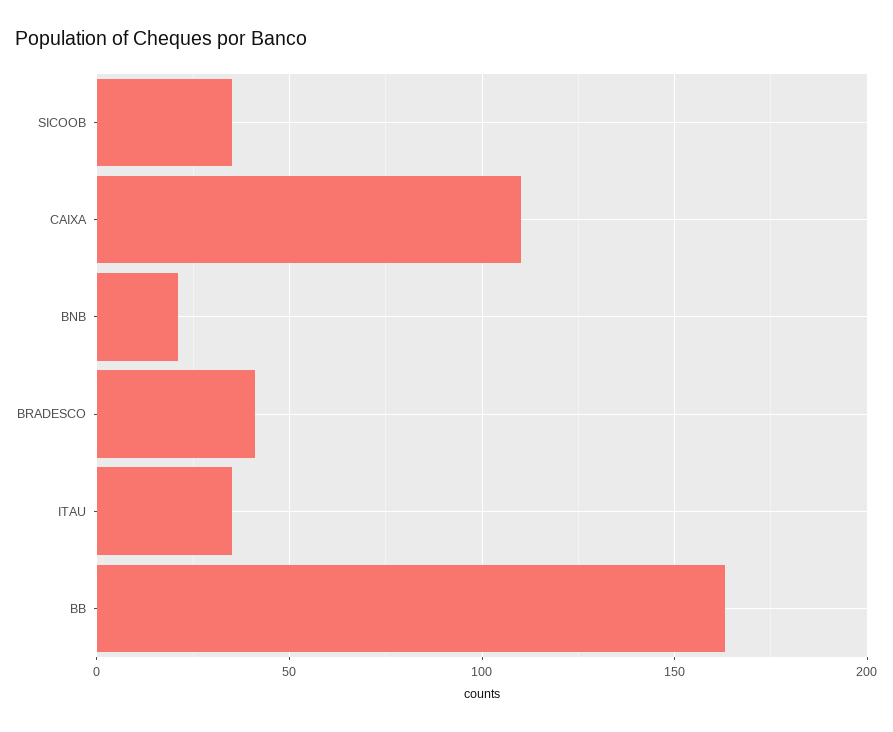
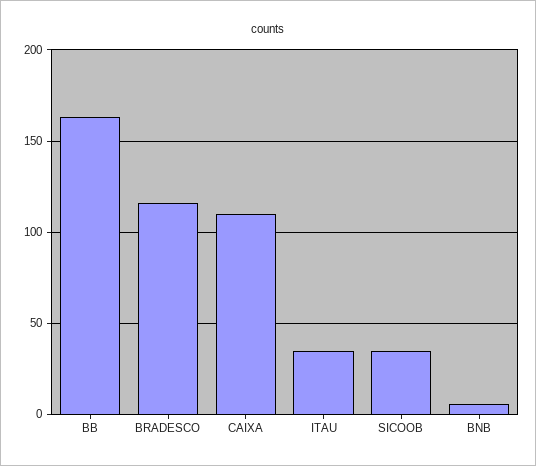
BNB: 20 -> 5
BRADESCO: 40 -> 115

